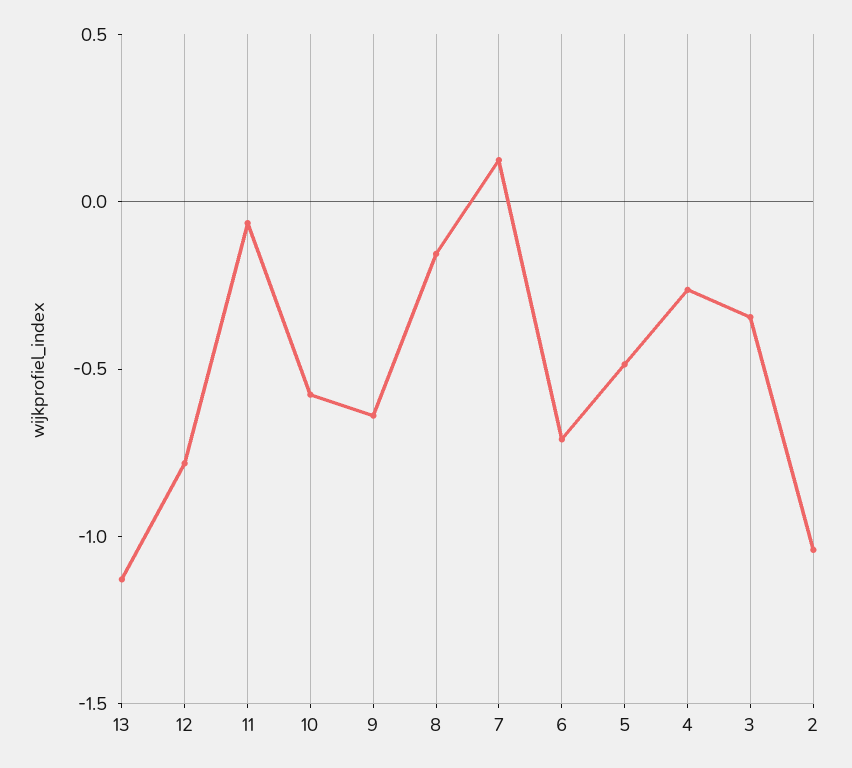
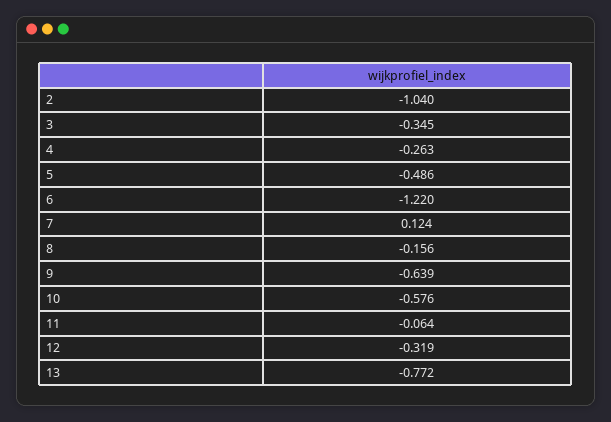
13: -1.1 -> -0.772
12: -0.8 -> -0.319
6: -0.7 -> -1.22

